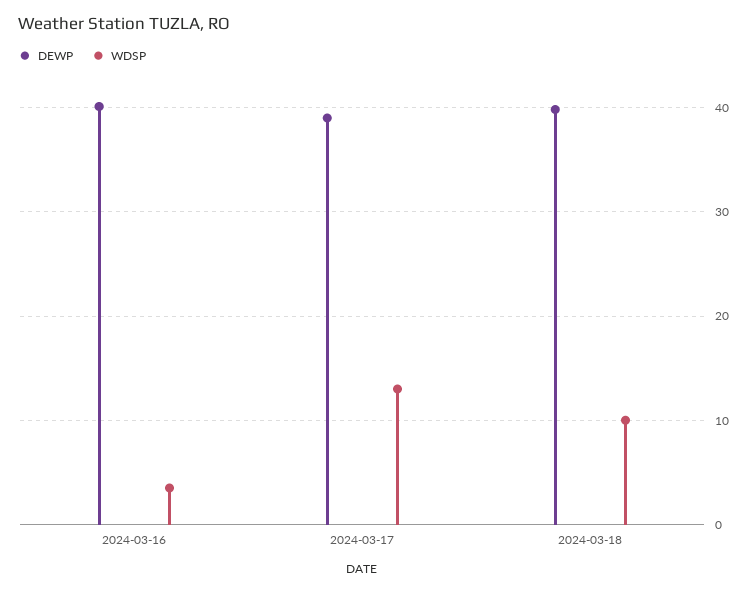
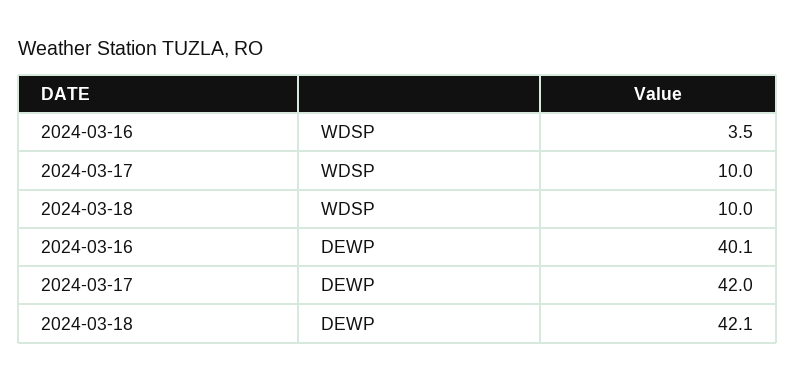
DEWP, 2024-03-17: 39 -> 42
WDSP, 2024-03-17: 13 -> 10
DEWP, 2024-03-18: 40 -> 42.1

